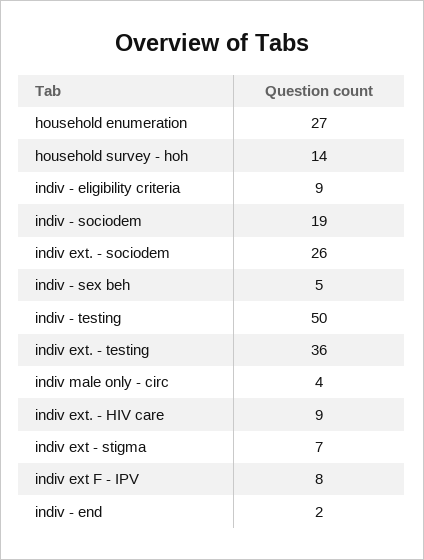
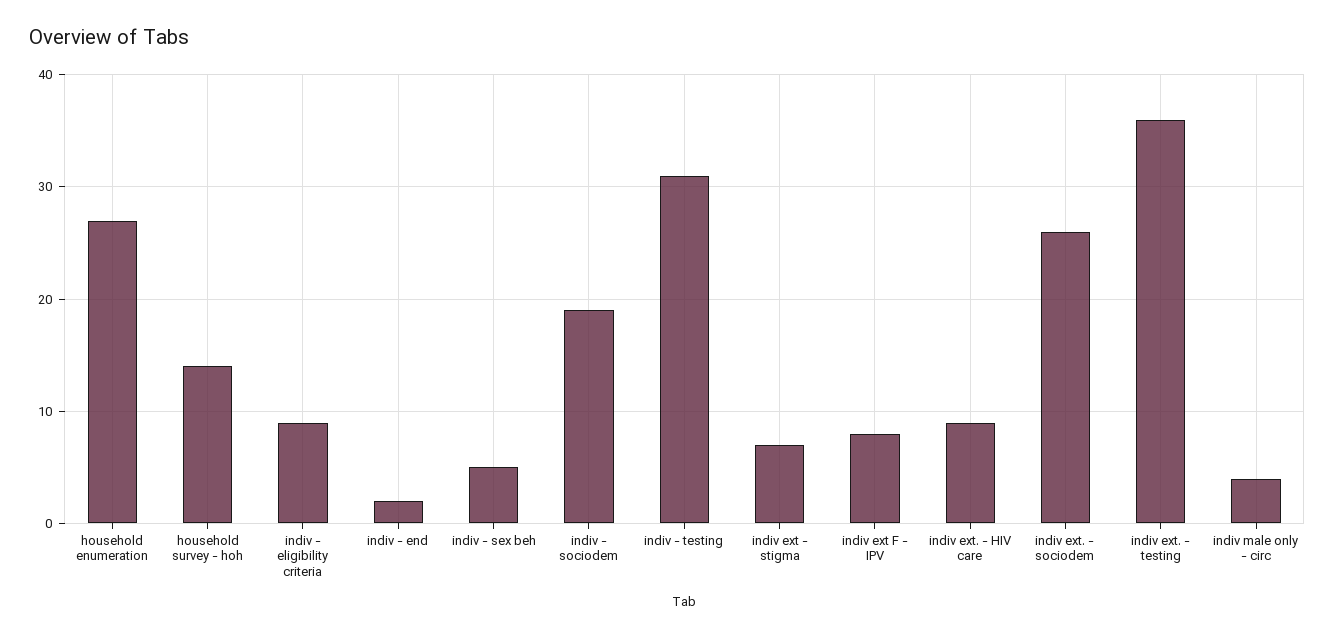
indiv - testing: 50 -> 31

